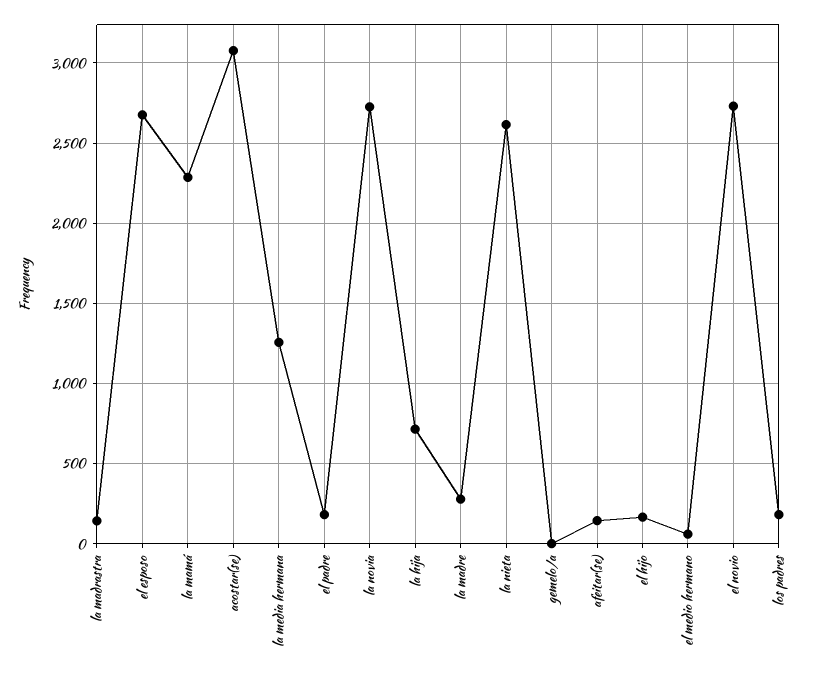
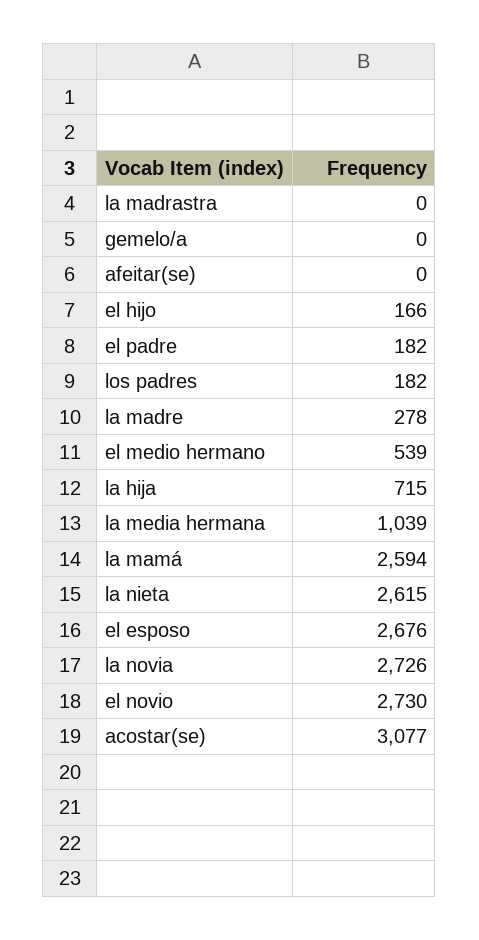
la madrastra: 150 -> 0
la mamá: 2300 -> 2594
la media hermana: 1250 -> 1039
afeitar(se): 150 -> 0
el medio hermano: 50 -> 539

